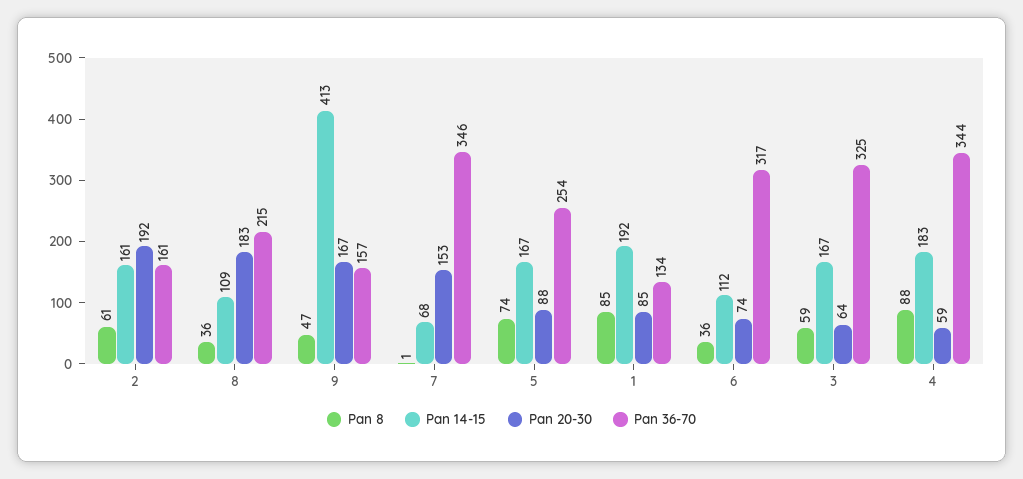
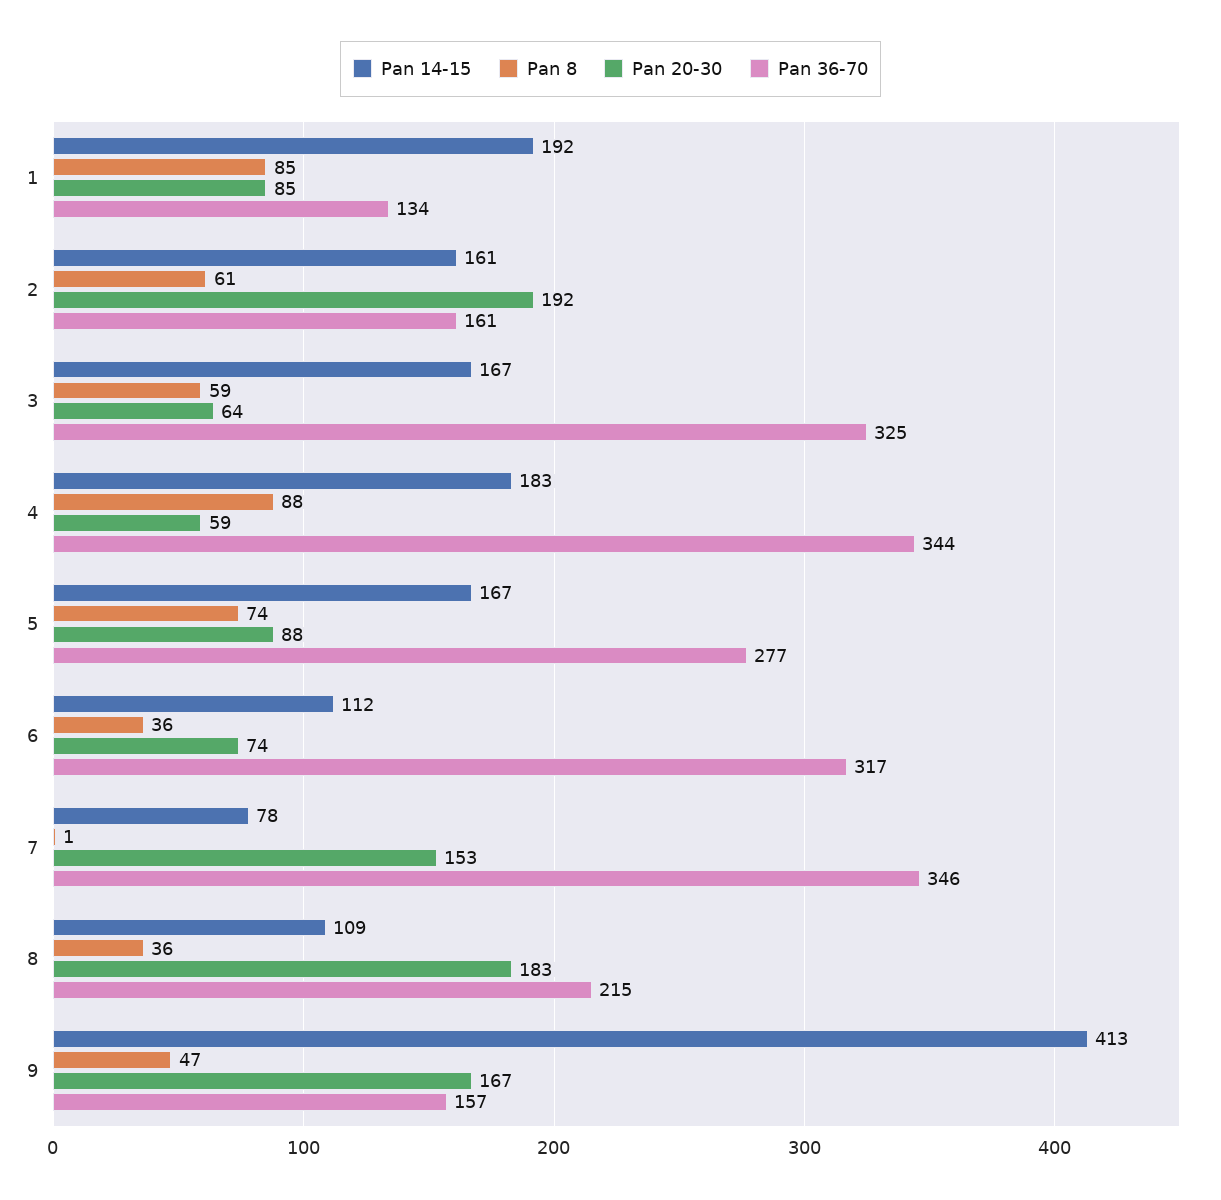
Pan 14-15, 7: 68 -> 78
Pan 36-70, 5: 254 -> 277

